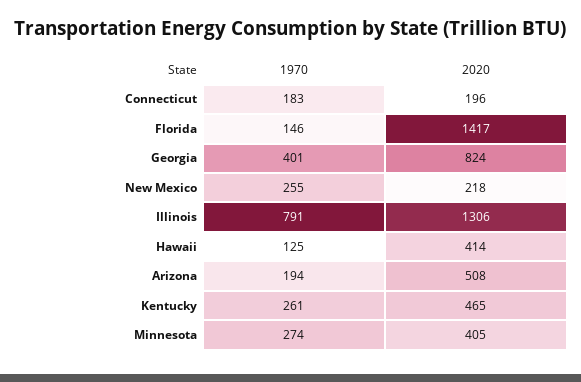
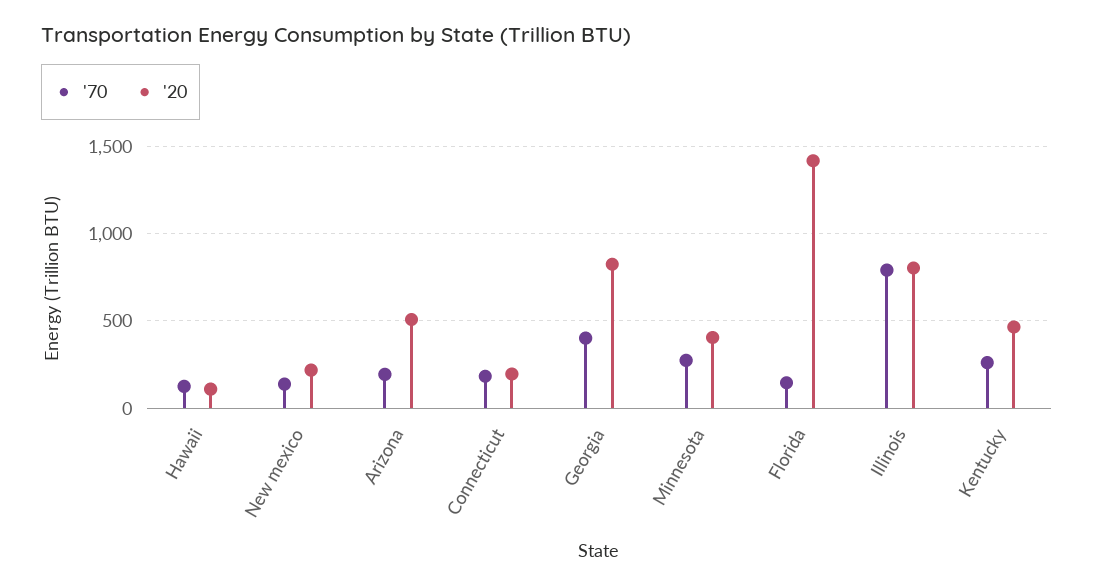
1970, New Mexico: 255 -> 150
2020, Illinois: 1306 -> 800
2020, Hawaii: 414 -> 100

